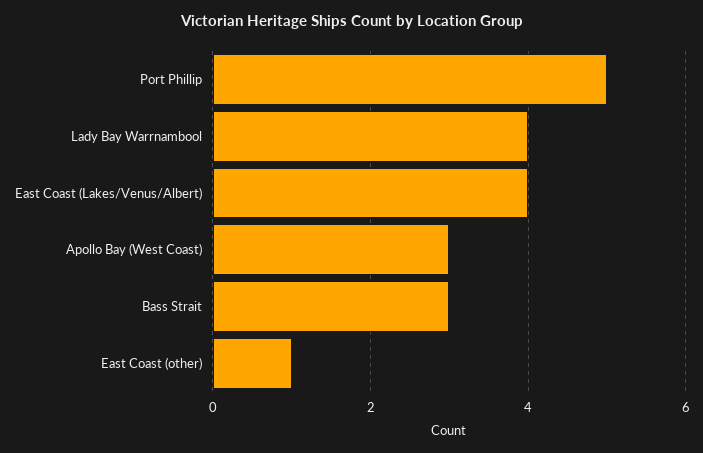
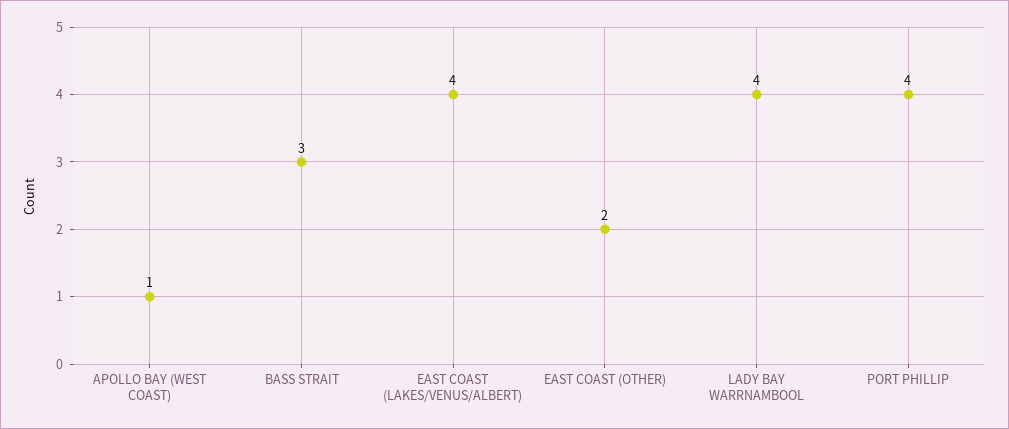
Port Phillip: 5 -> 4
Apollo Bay (West Coast): 3 -> 1
East Coast (other): 1 -> 2

